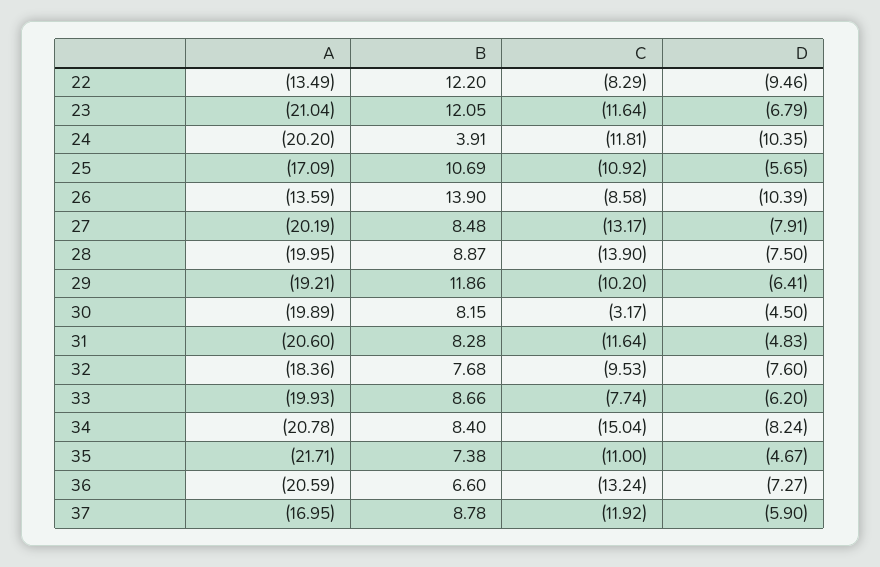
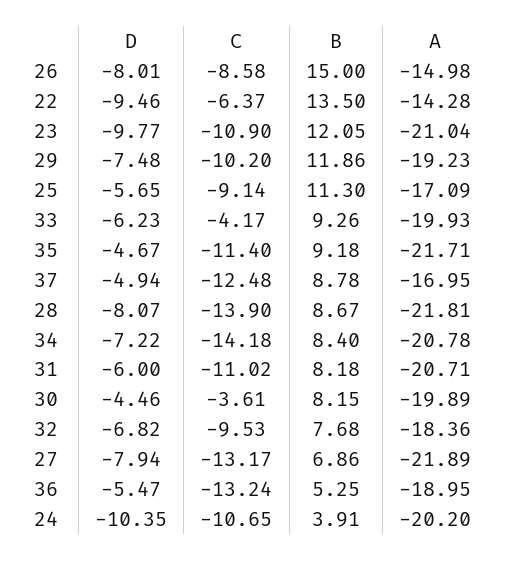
A, 22: -13.49 -> -14.28
B, 22: 12.2 -> 13.5
C, 22: -8.29 -> -6.37
C, 23: -11.64 -> -10.9
D, 23: -6.79 -> -9.77
C, 24: -11.81 -> -10.65
B, 25: 10.69 -> 11.3
C, 25: -10.92 -> -9.14
A, 26: -13.59 -> -14.98
B, 26: 13.9 -> 15
D, 26: -10.39 -> -8.01
A, 27: -20.19 -> -21.89
B, 27: 8.48 -> 6.86
D, 27: -7.91 -> -7.94
A, 28: -19.95 -> -21.81
B, 28: 8.87 -> 8.67
D, 28: -7.5 -> -8.07
A, 29: -19.21 -> -19.23
D, 29: -6.41 -> -7.48
C, 30: -3.17 -> -3.61
D, 30: -4.5 -> -4.46
A, 31: -20.6 -> -20.71
B, 31: 8.28 -> 8.18
C, 31: -11.64 -> -11.02
D, 31: -4.83 -> -6
D, 32: -7.6 -> -6.82
B, 33: 8.66 -> 9.26
C, 33: -7.74 -> -4.17
D, 33: -6.2 -> -6.23
C, 34: -15.04 -> -14.18
D, 34: -8.24 -> -7.22
B, 35: 7.38 -> 9.18
C, 35: -11 -> -11.4
A, 36: -20.59 -> -18.95
B, 36: 6.6 -> 5.25
D, 36: -7.27 -> -5.47
C, 37: -11.92 -> -12.48
D, 37: -5.9 -> -4.94

